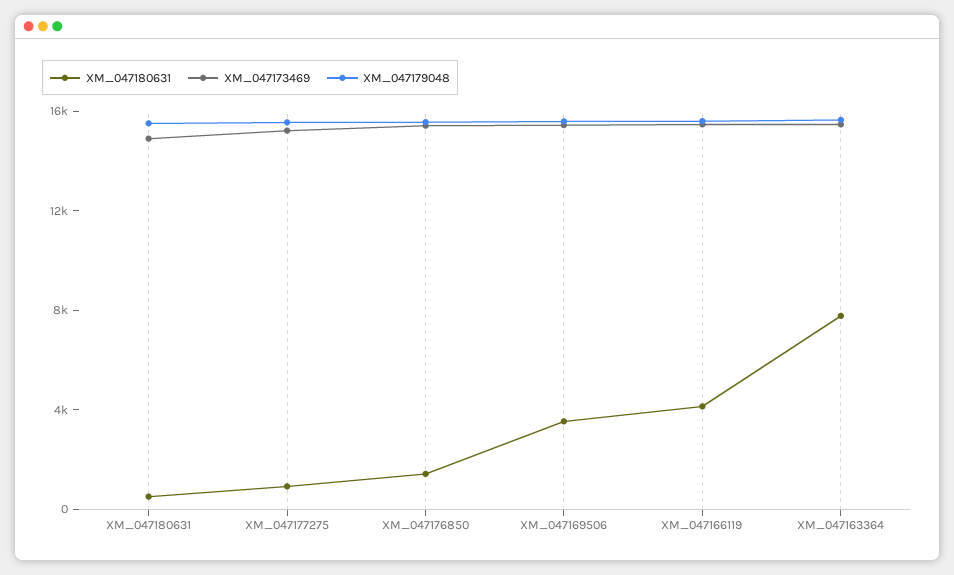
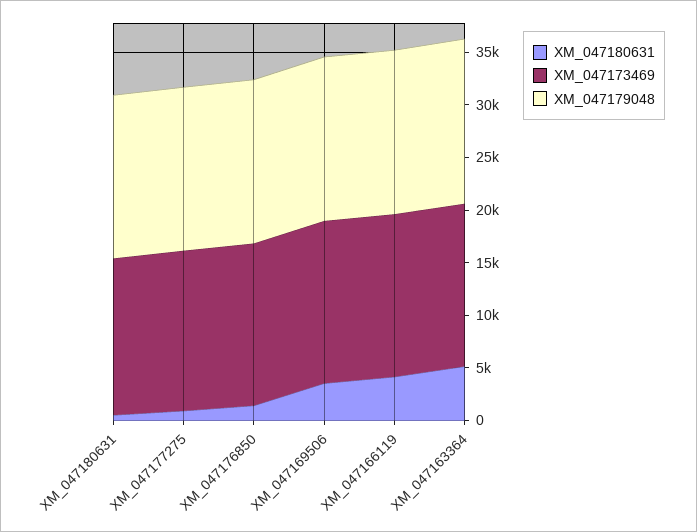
XM_047180631, XM_047163364: 8000 -> 5000

